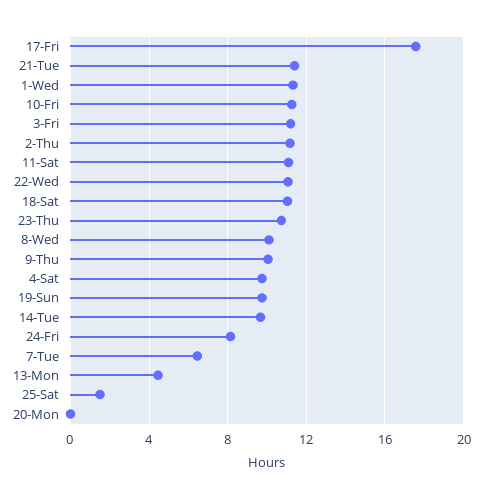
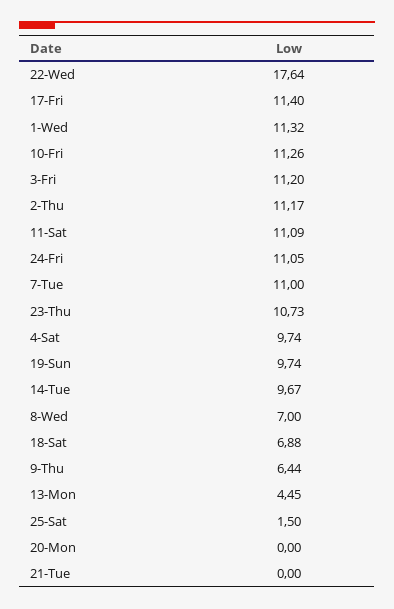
17-Fri: 17.5 -> 11.4
21-Tue: 11.5 -> 0
22-Wed: 11 -> 17.64
18-Sat: 11 -> 6.88
8-Wed: 10 -> 7
9-Thu: 10 -> 6.44
24-Fri: 8 -> 11.05
7-Tue: 6.5 -> 11

